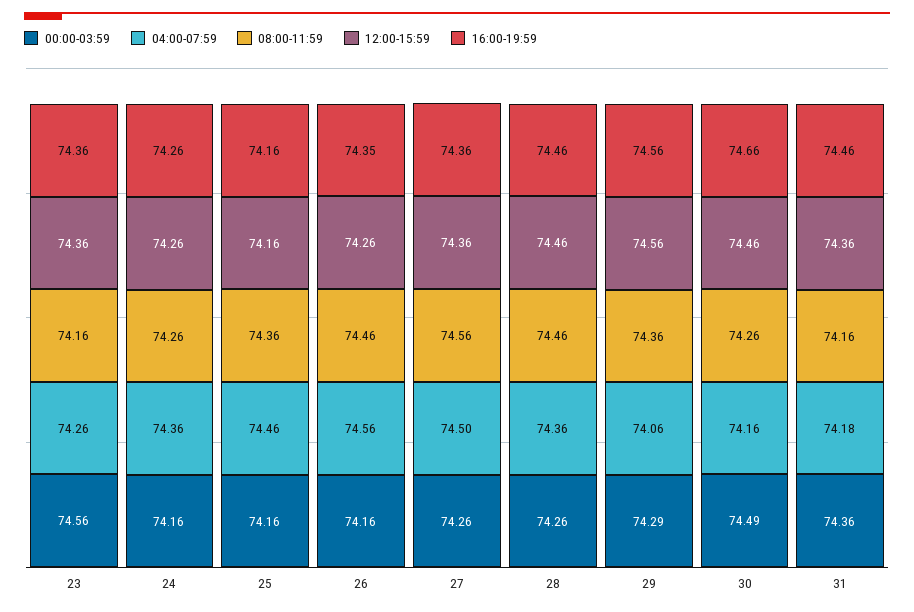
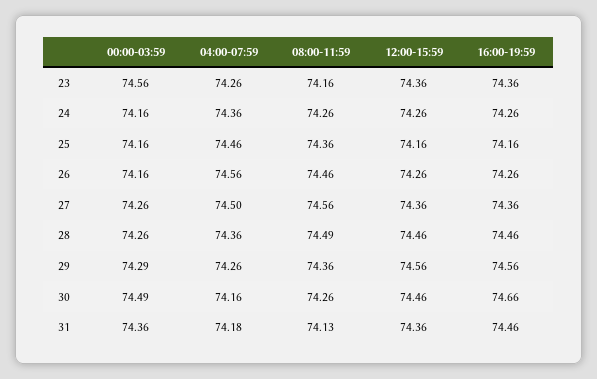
16:00-19:59, 26: 74.35 -> 74.26
08:00-11:59, 28: 74.46 -> 74.49
04:00-07:59, 29: 74.06 -> 74.26
08:00-11:59, 31: 74.16 -> 74.13

